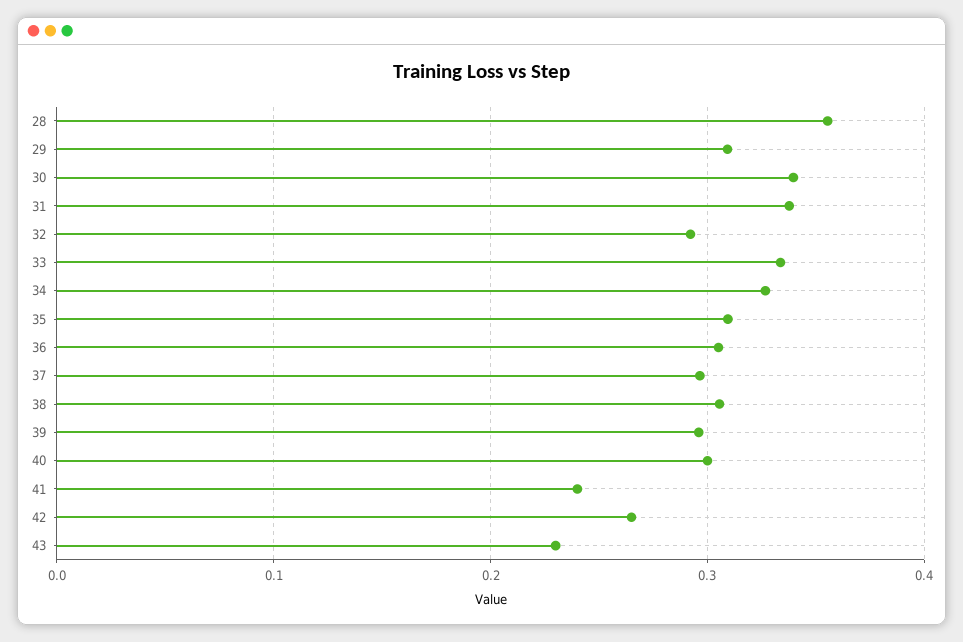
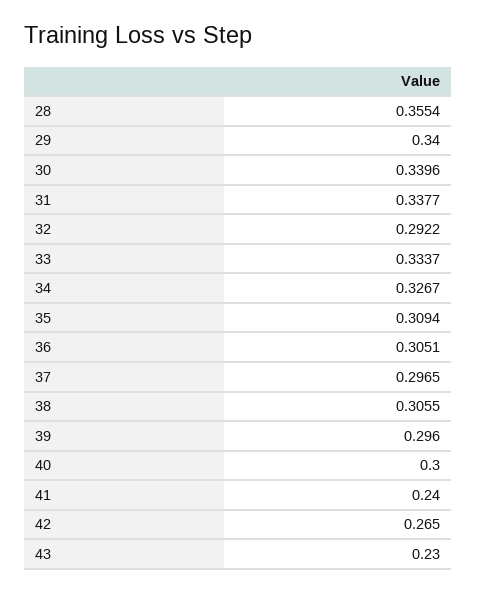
29: 0.31 -> 0.34

